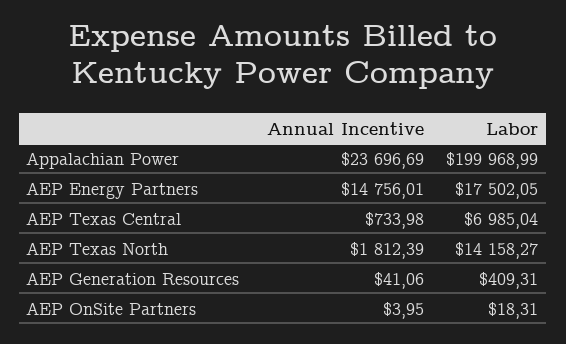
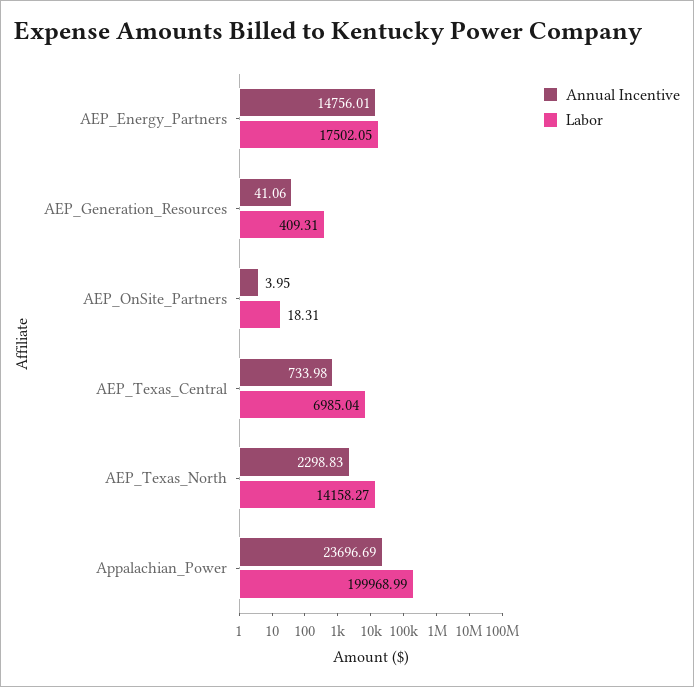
Annual Incentive, AEP Texas North: 1812.39 -> 2298.83

